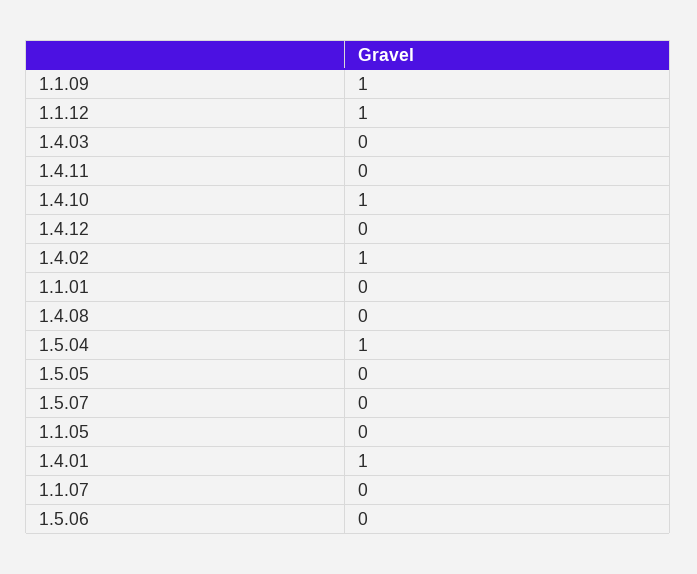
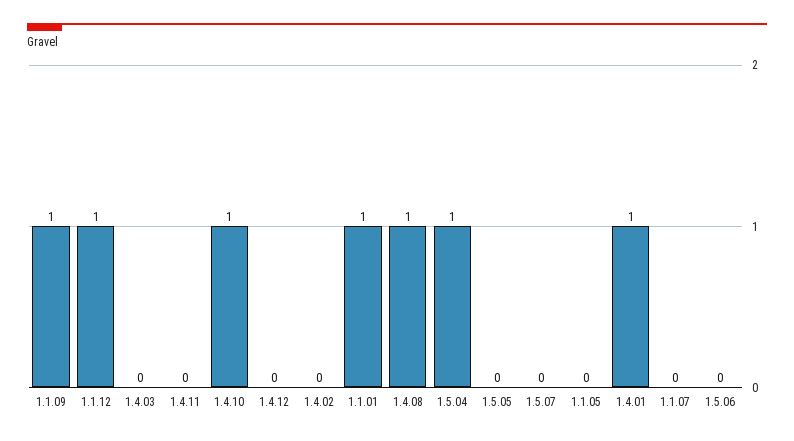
1.4.02: 1 -> 0
1.1.01: 0 -> 1
1.4.08: 0 -> 1

